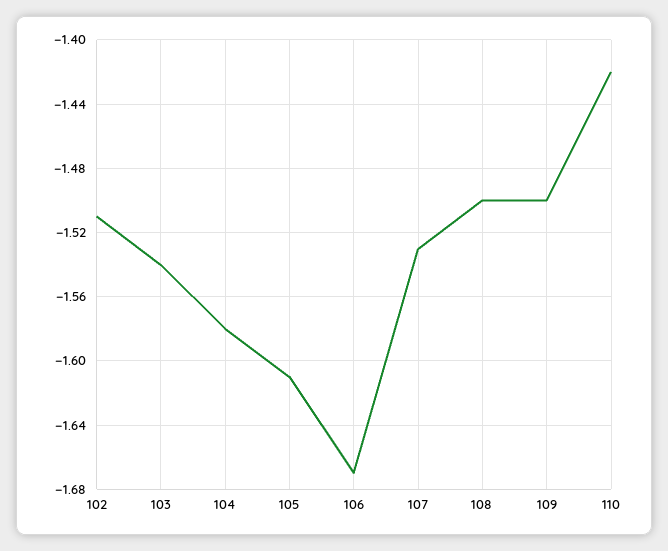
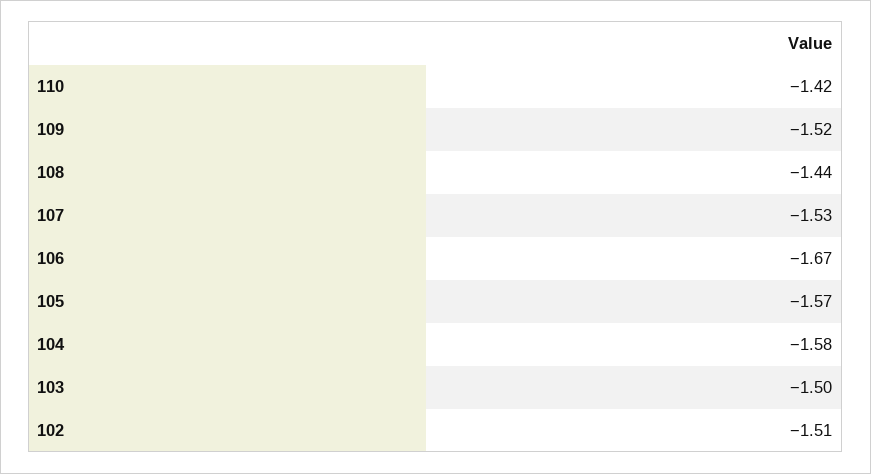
103: -1.54 -> -1.5
105: -1.61 -> -1.57
108: -1.5 -> -1.44
109: -1.5 -> -1.52

